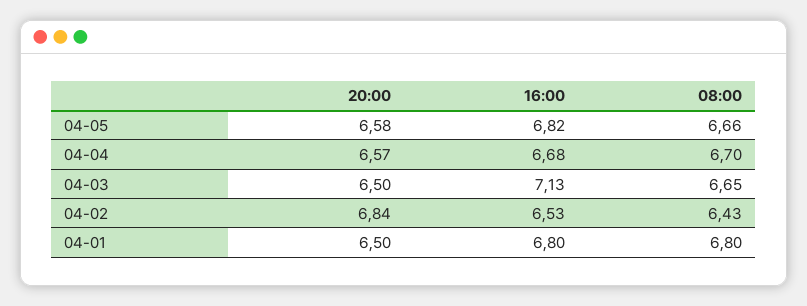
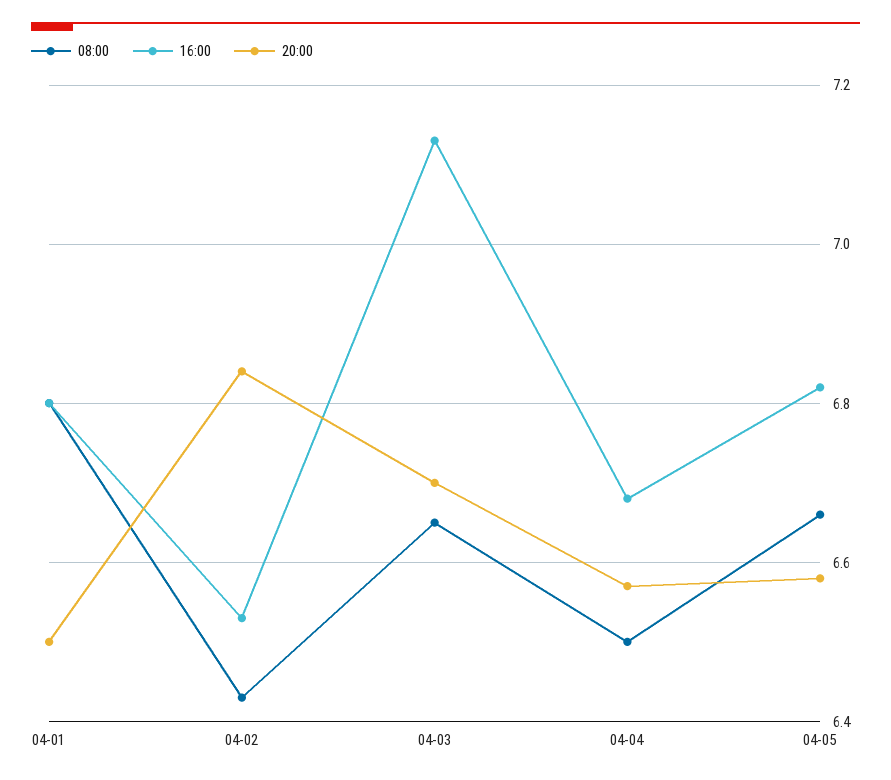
08:00, 04-04: 6.7 -> 6.5
20:00, 04-03: 6.5 -> 6.7

